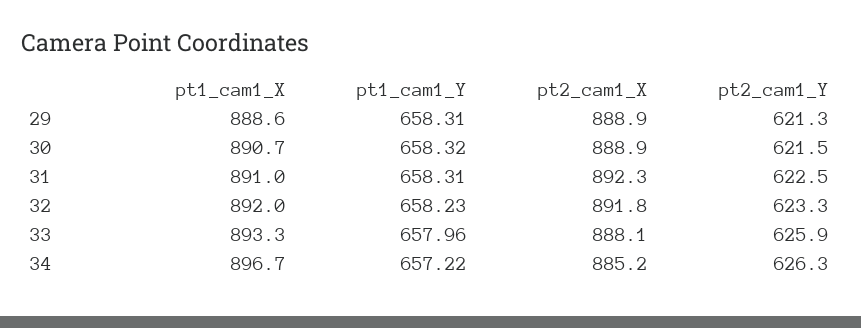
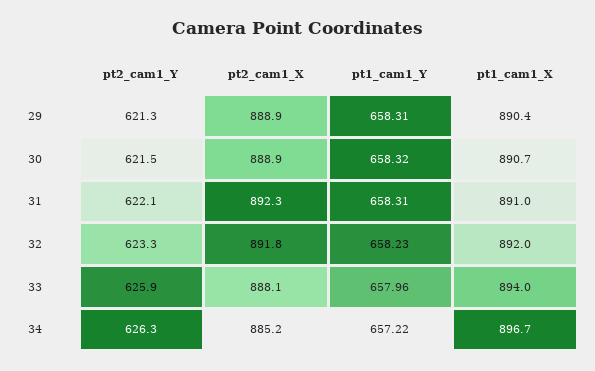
pt1_cam1_X, 29: 888.6 -> 890.4
pt2_cam1_Y, 31: 622.5 -> 622.1
pt1_cam1_X, 33: 893.3 -> 894

